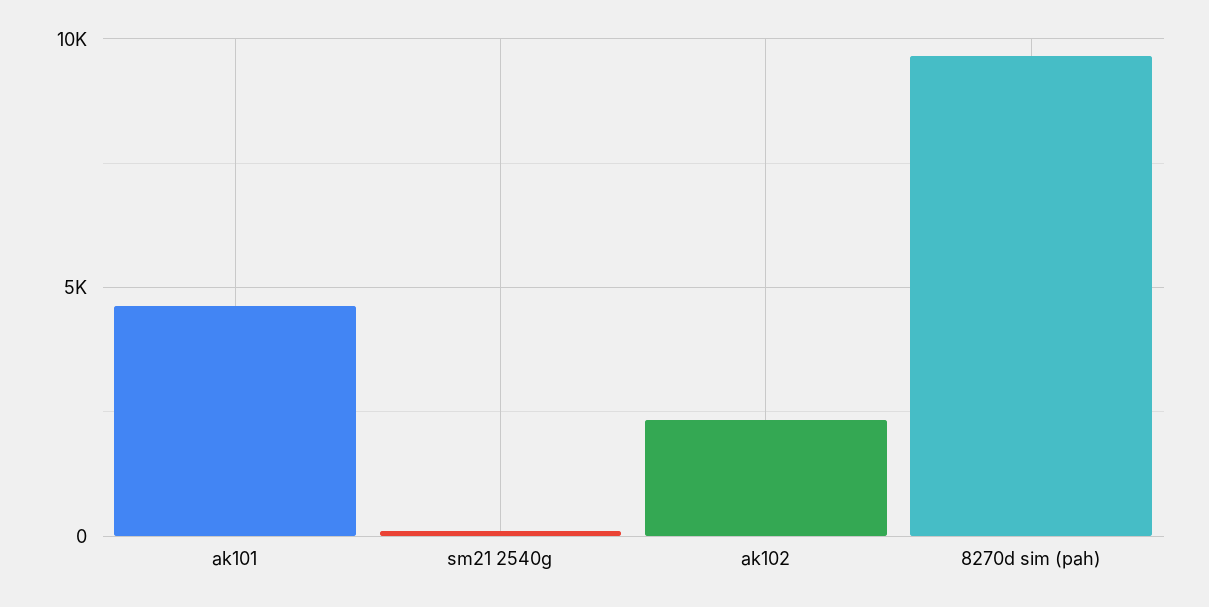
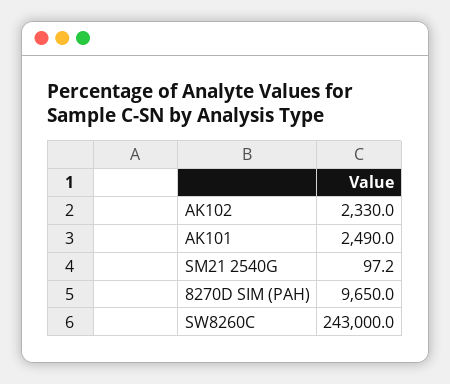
ak101: 4500 -> 2490
SW8260C: none -> 243000

